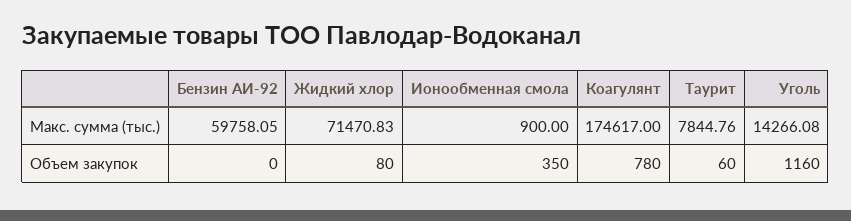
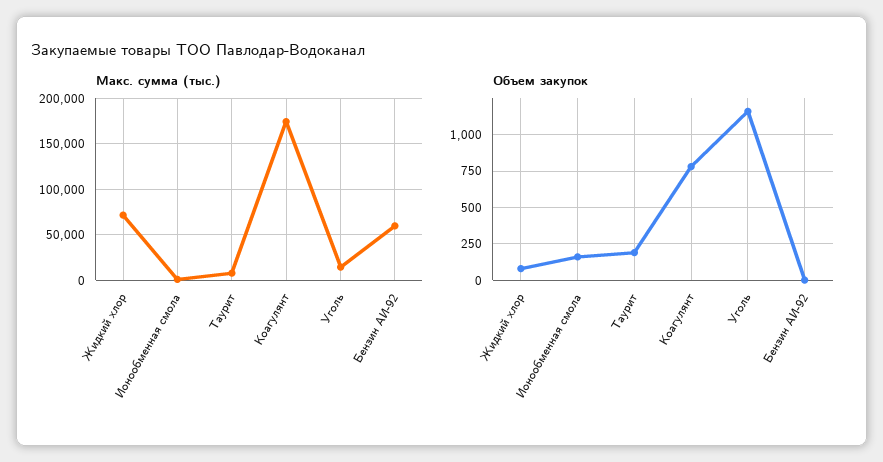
Объем закупок, Ионообменная смола: 350 -> 150
Объем закупок, Таурит: 60 -> 200

